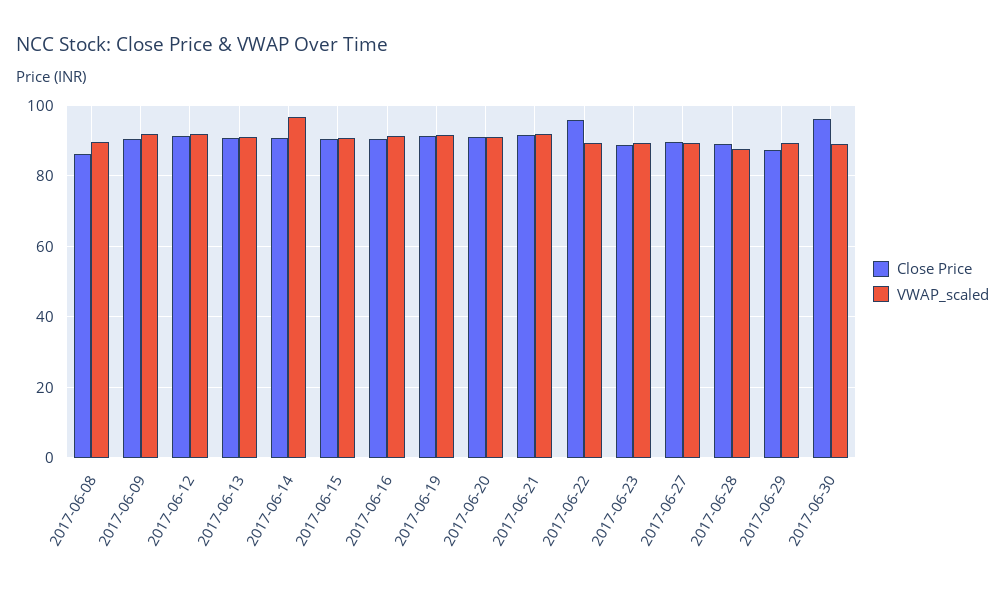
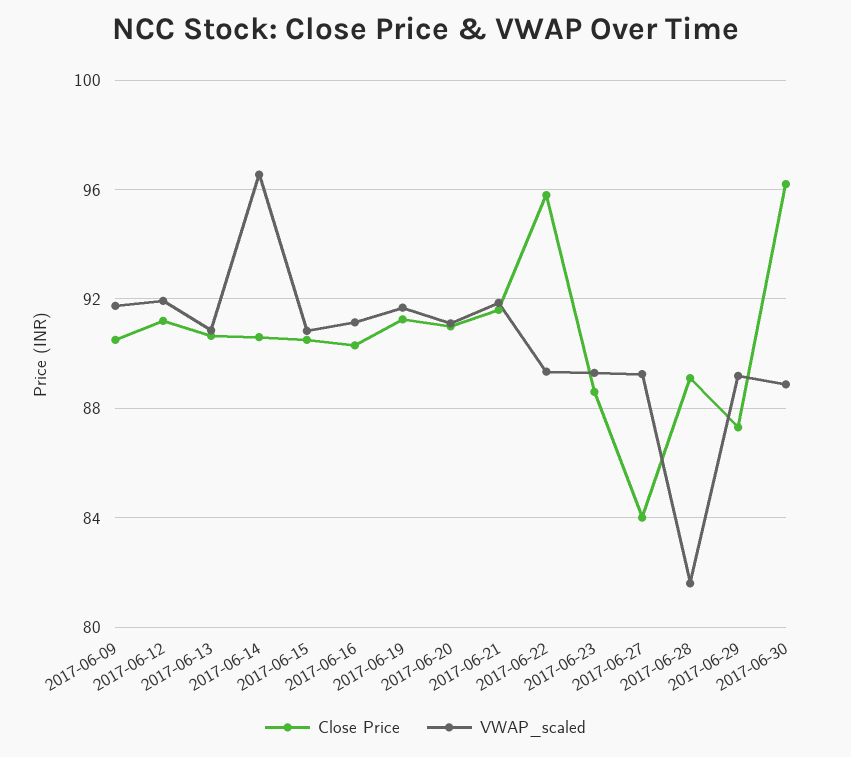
Close Price, 2017-06-08: 86 -> none
VWAP_scaled, 2017-06-08: 90 -> none
Close Price, 2017-06-27: 90 -> 84
VWAP_scaled, 2017-06-28: 88 -> 81.5

